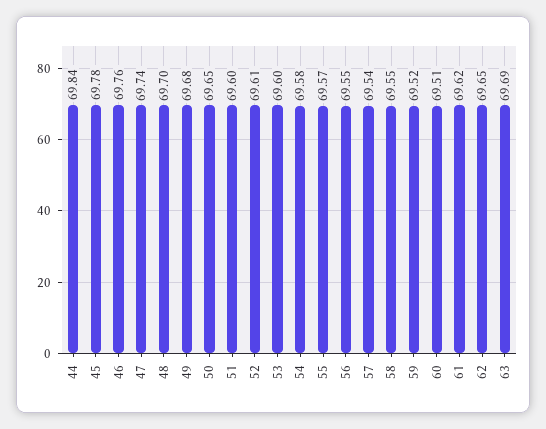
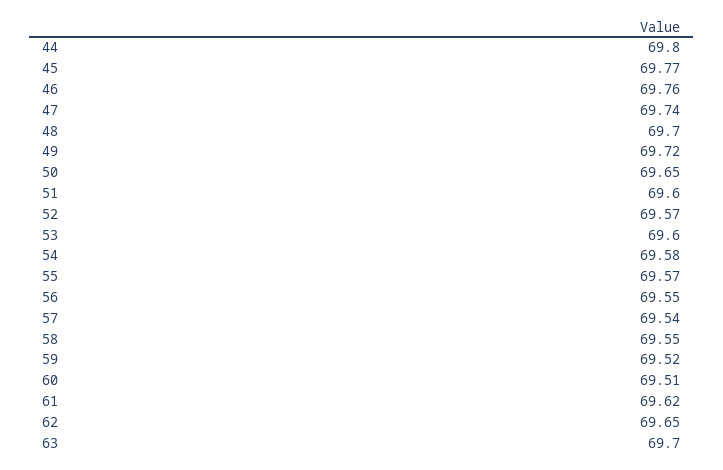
44: 69.84 -> 69.8
45: 69.78 -> 69.77
49: 69.68 -> 69.72
52: 69.61 -> 69.57
63: 69.69 -> 69.7

